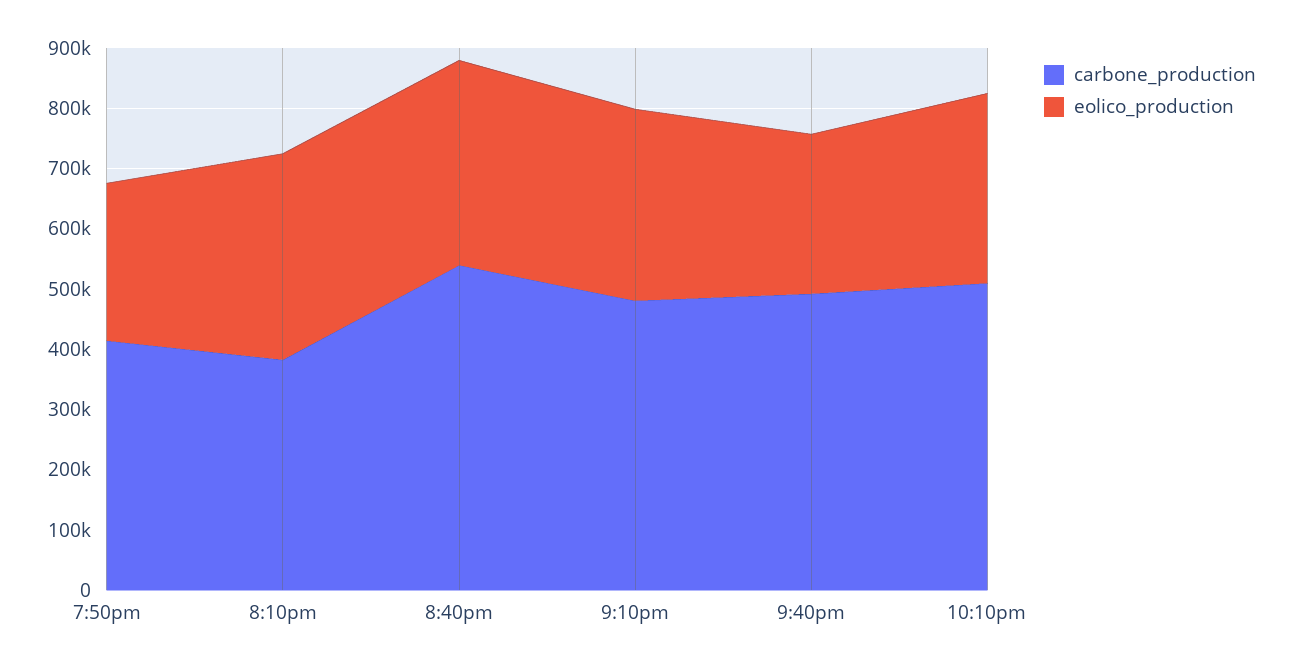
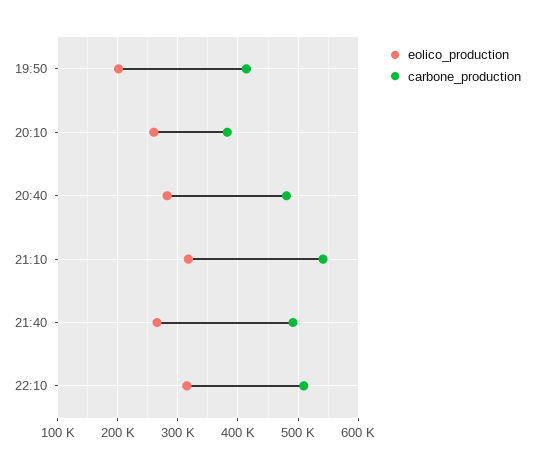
eolico_production, 7:50pm: 260000 -> 200000
eolico_production, 8:10pm: 340000 -> 260000
carbone_production, 8:40pm: 540000 -> 480000
eolico_production, 8:40pm: 340000 -> 280000
carbone_production, 9:10pm: 480000 -> 540000

